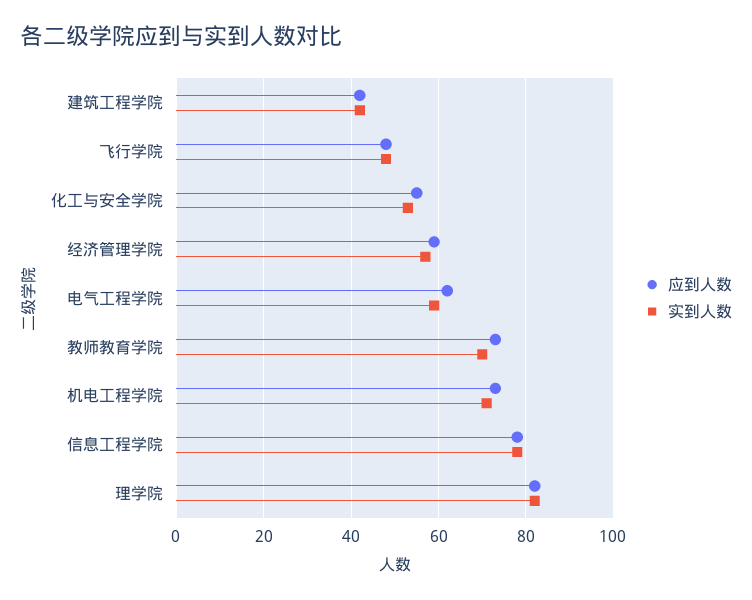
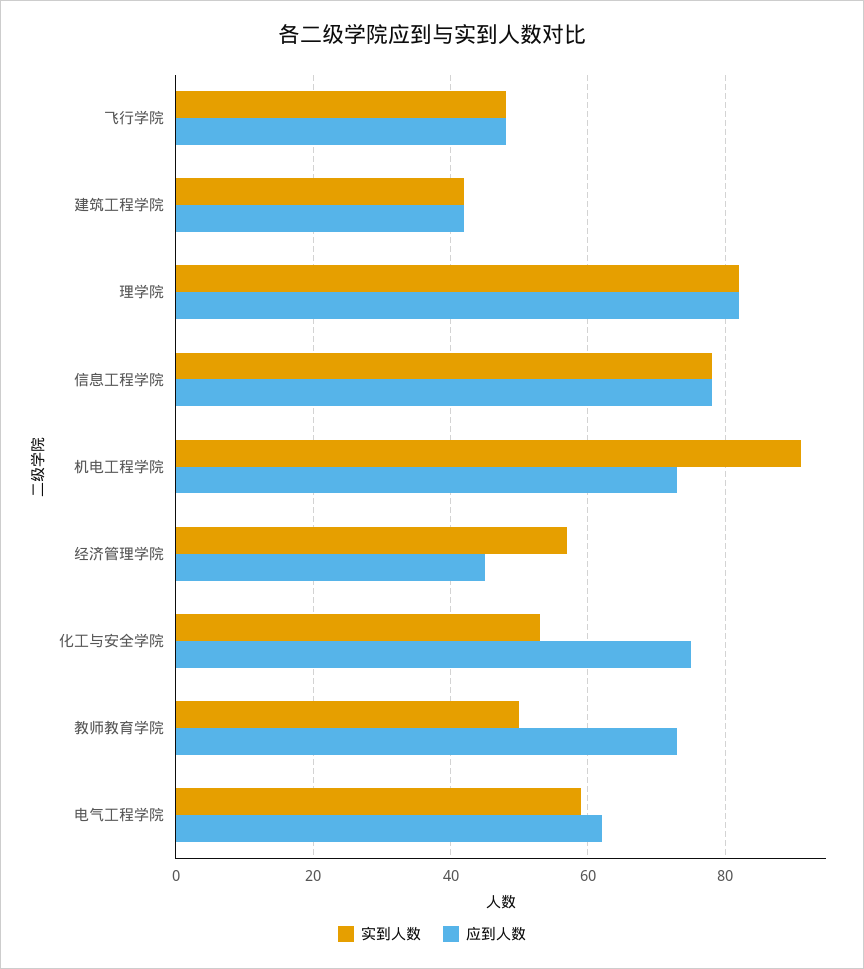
应到人数, 化工与安全学院: 55 -> 75
应到人数, 经济管理学院: 60 -> 45
实到人数, 教师教育学院: 70 -> 50
实到人数, 机电工程学院: 70 -> 90

